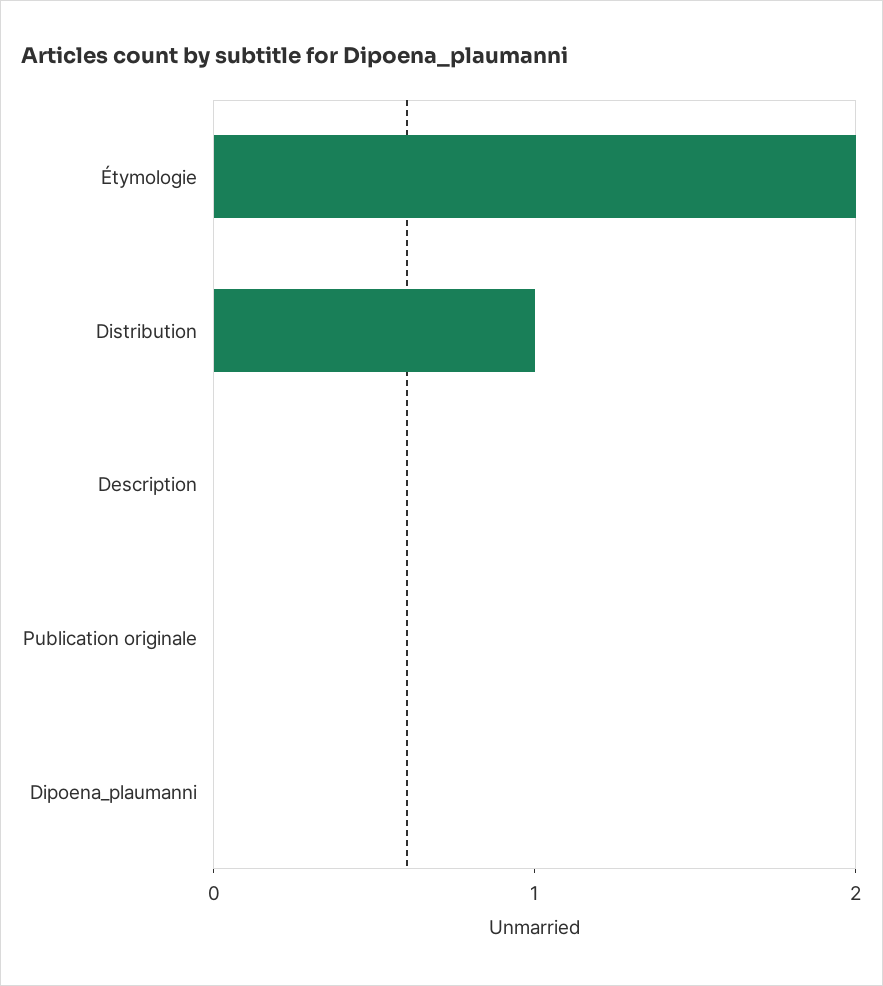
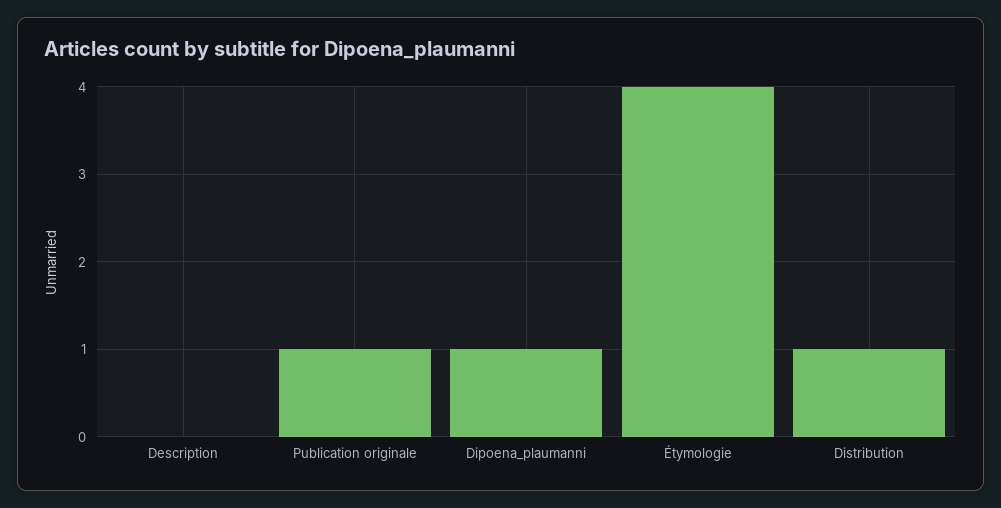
Étymologie: 2 -> 4
Publication originale: 0 -> 1
Dipoena_plaumanni: 0 -> 1

